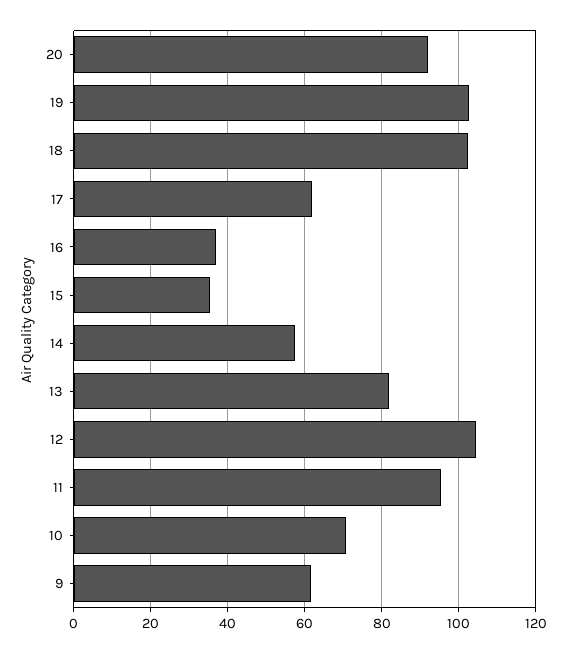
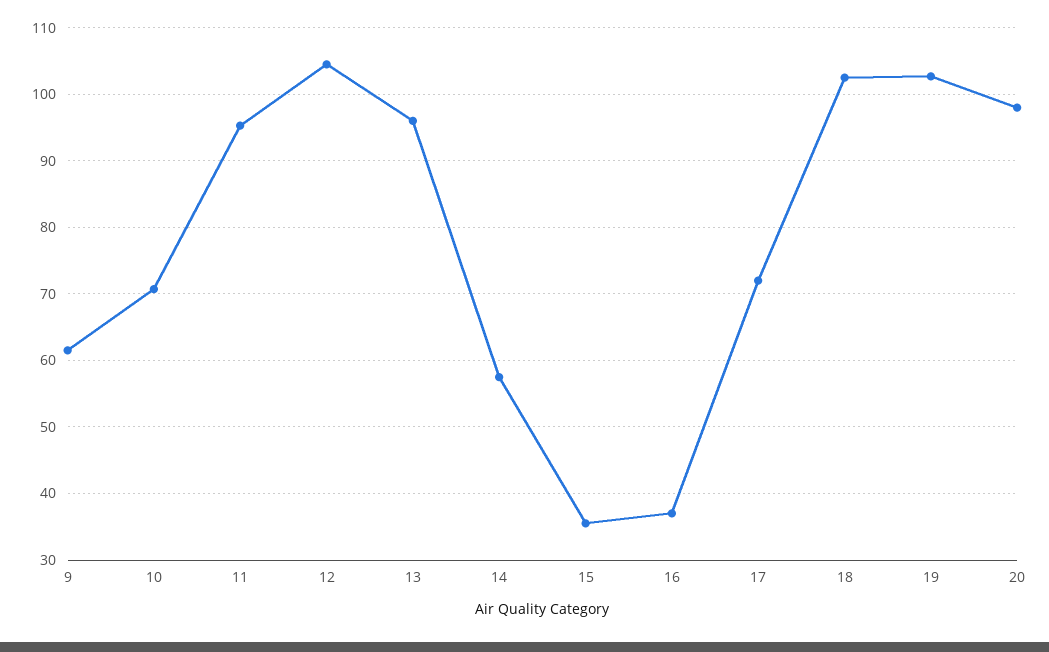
20: 92 -> 98
17: 62 -> 72
13: 82 -> 96

